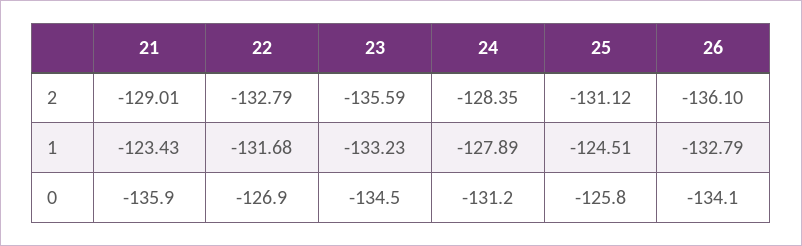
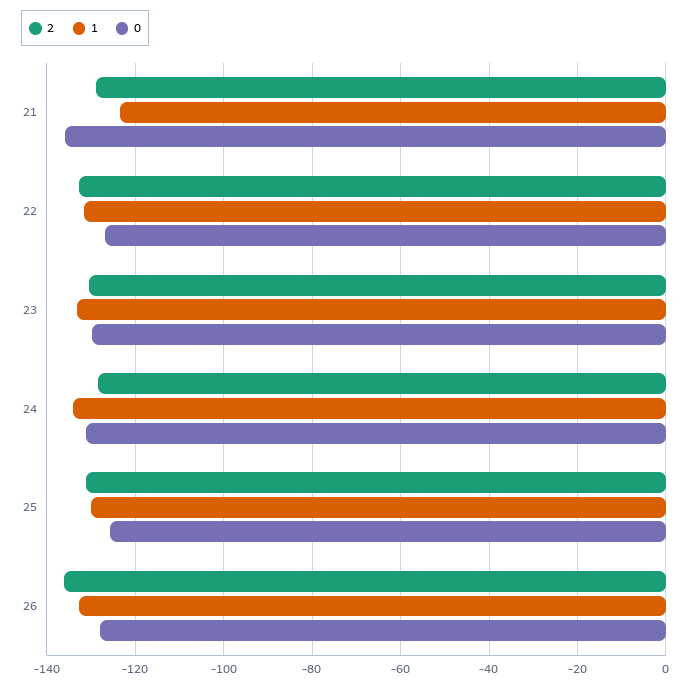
2, 23: -135.59 -> -130
1, 24: -127.89 -> -134
1, 25: -124.51 -> -130
0, 23: -134.5 -> -130
0, 26: -134.1 -> -128

